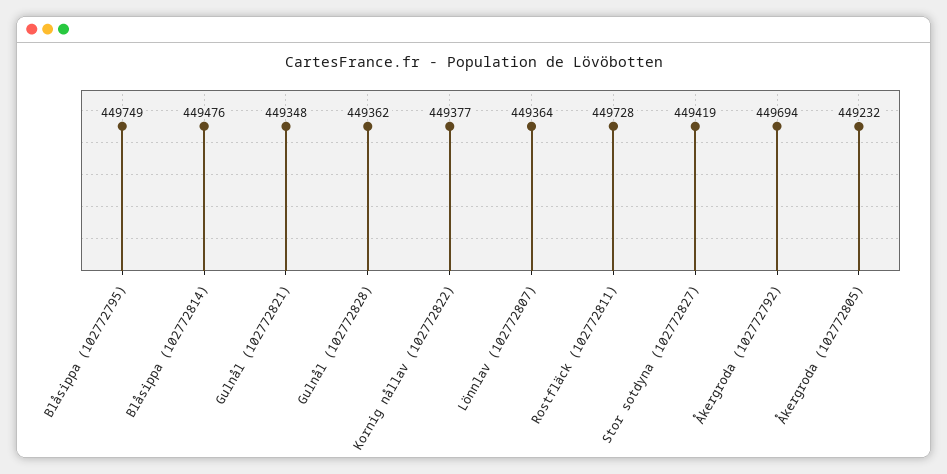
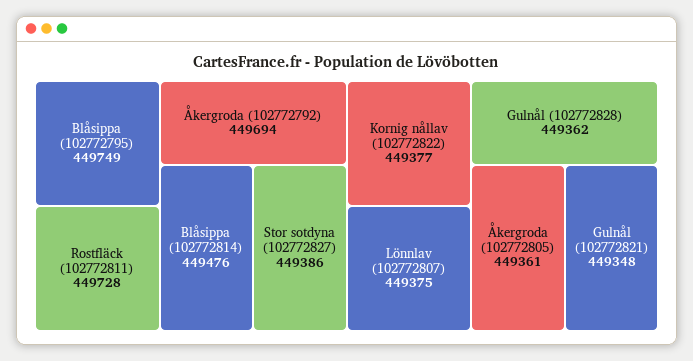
Lönnlav (102772807): 449364 -> 449375
Stor sotdyna (102772827): 449419 -> 449386
Åkergroda (102772805): 449232 -> 449361

